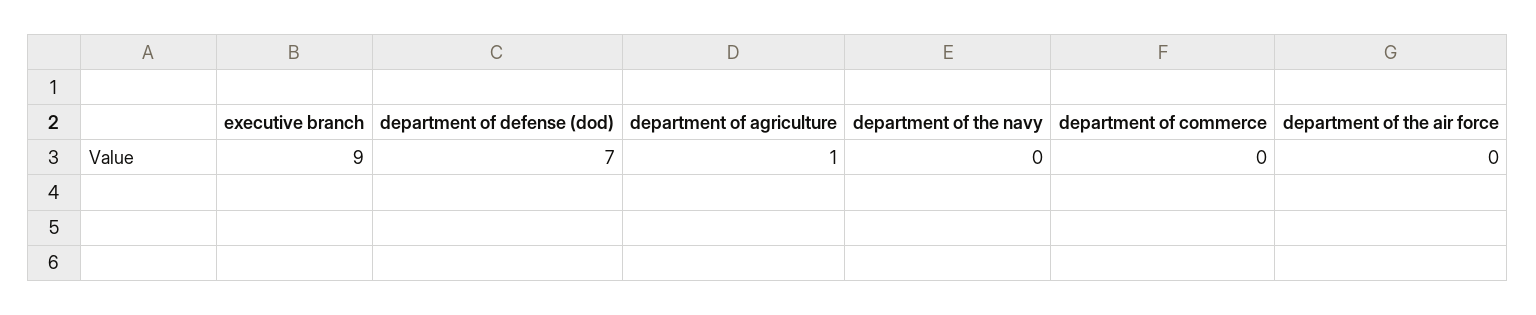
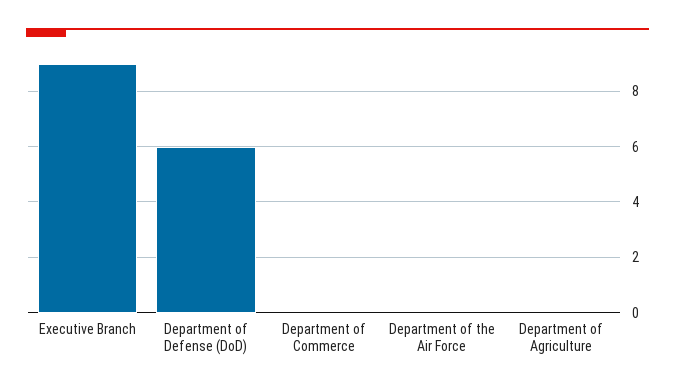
department of defense (dod): 7 -> 6
department of agriculture: 1 -> 0
department of the navy: 0 -> none

